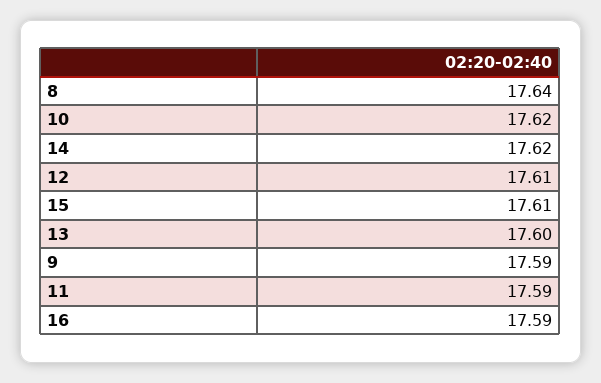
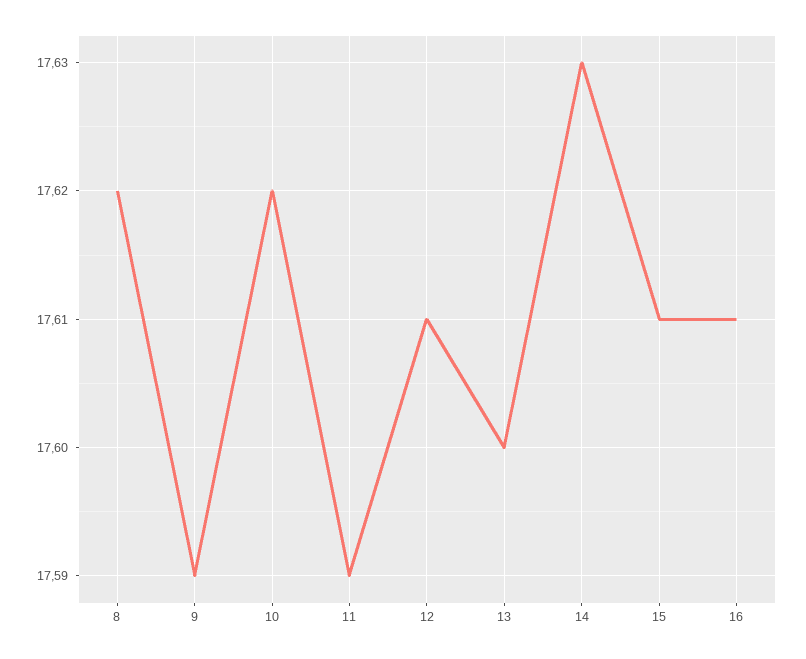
8: 17.64 -> 17.62
14: 17.62 -> 17.63
16: 17.59 -> 17.61

